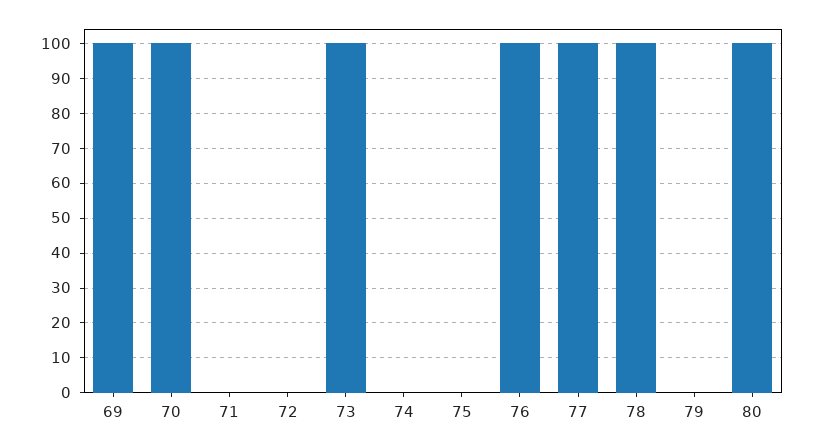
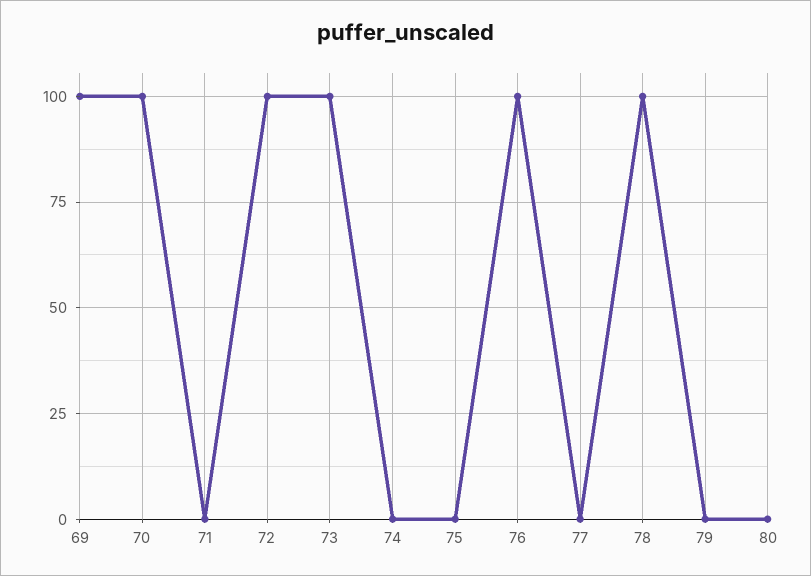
72: 0 -> 100
77: 100 -> 0
80: 100 -> 0

